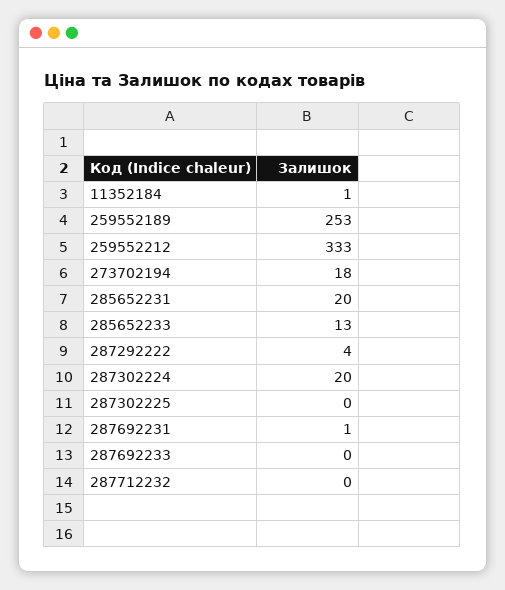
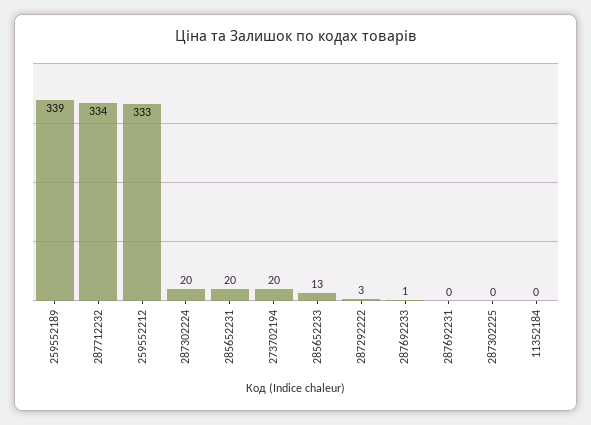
11352184: 1 -> 0
259552189: 253 -> 339
273702194: 18 -> 20
287292222: 4 -> 3
287692231: 1 -> 0
287692233: 0 -> 1
287712232: 0 -> 334

